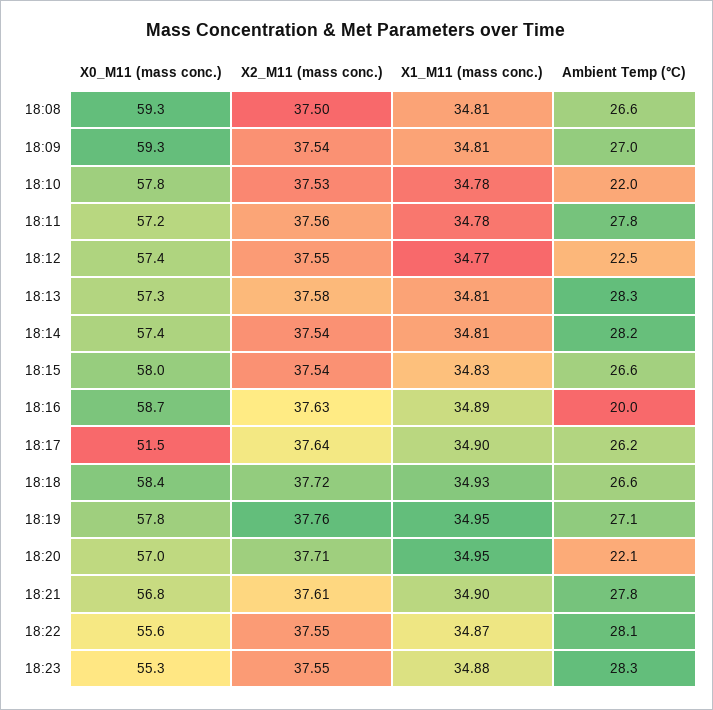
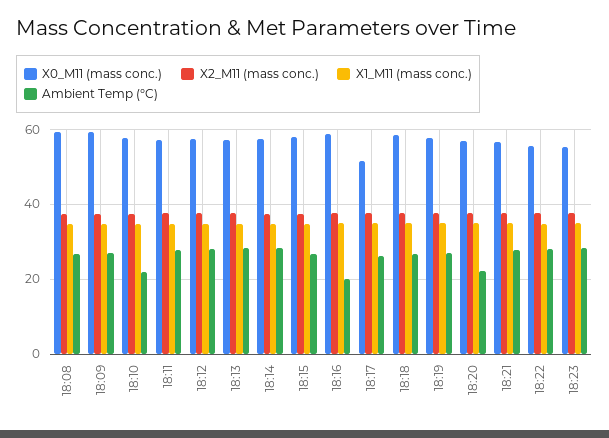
Ambient Temp (°C), 18:12: 22.5 -> 28

